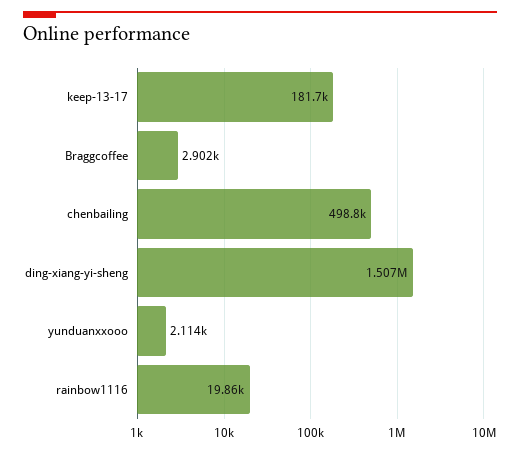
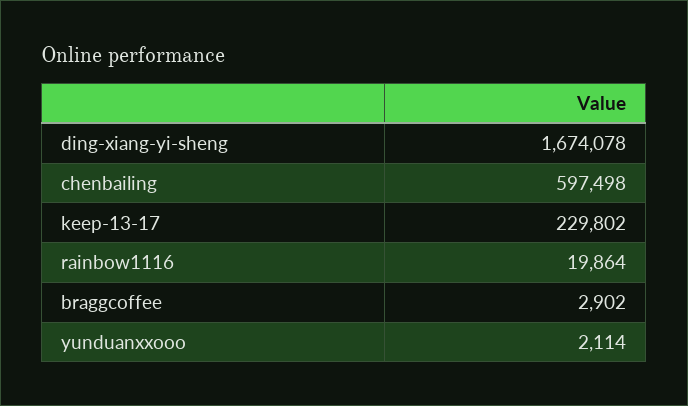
keep-13-17: 181700 -> 229802
chenbailing: 498800 -> 597498
ding-xiang-yi-sheng: 1507000 -> 1674078

